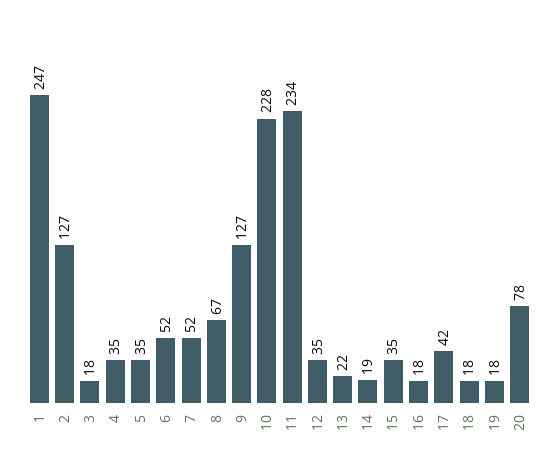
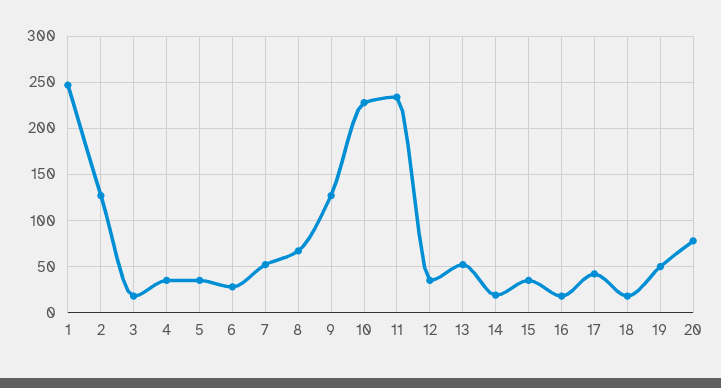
6: 52 -> 30
13: 22 -> 50
19: 18 -> 50

